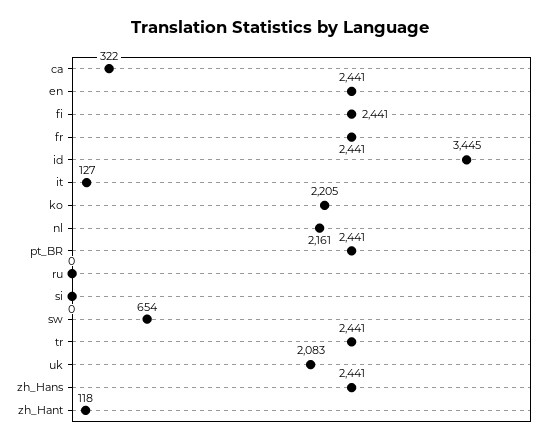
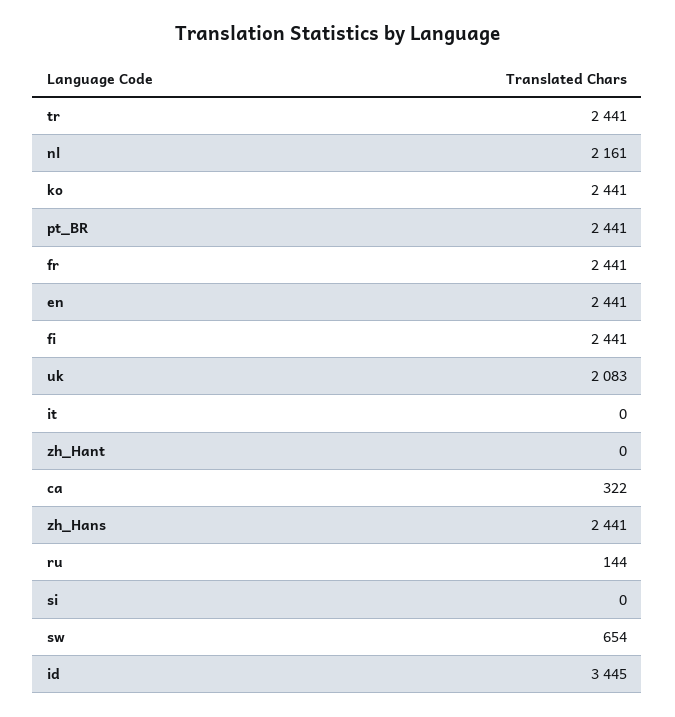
it: 127 -> 0
ko: 2205 -> 2441
ru: 0 -> 144
zh_Hant: 118 -> 0

